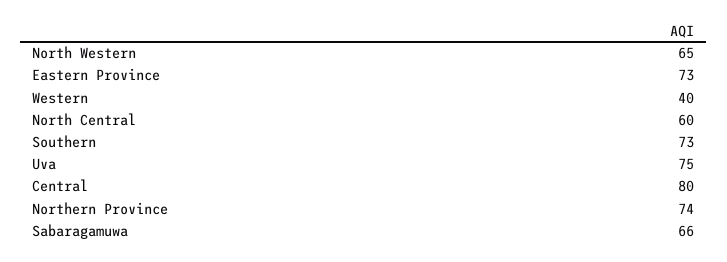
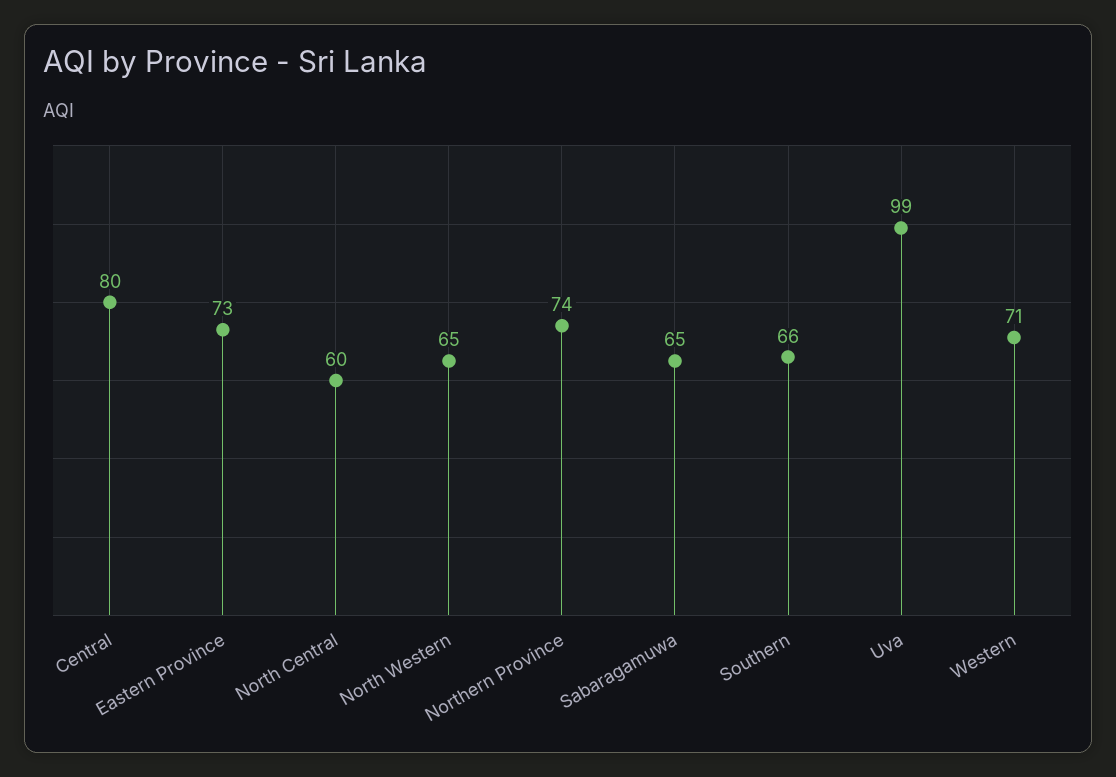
Western: 40 -> 71
Southern: 73 -> 66
Uva: 75 -> 99
Sabaragamuwa: 66 -> 65

